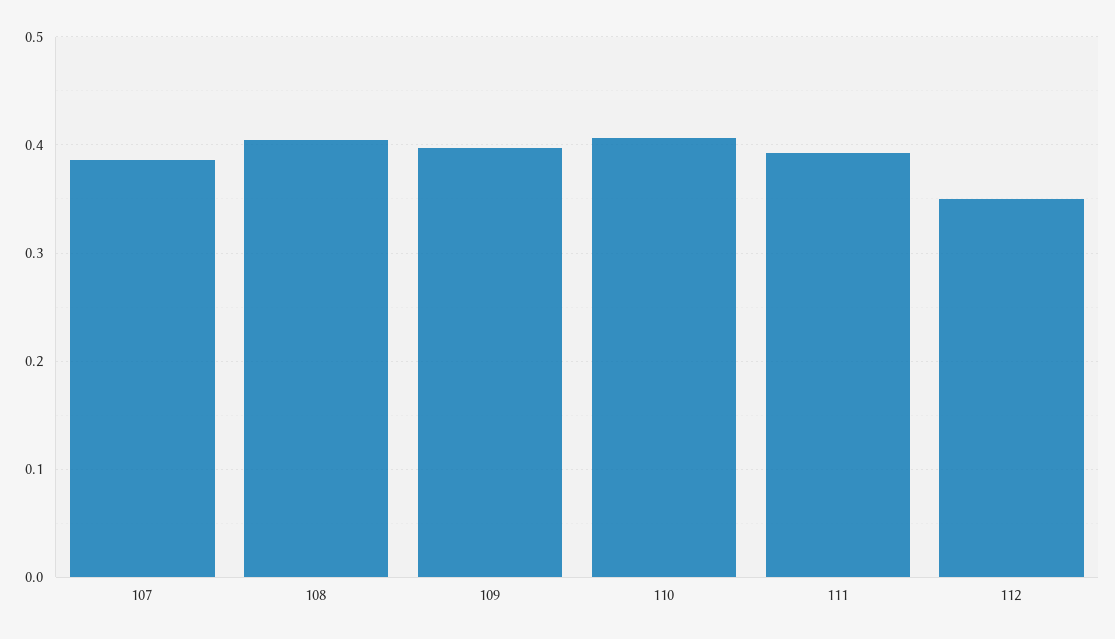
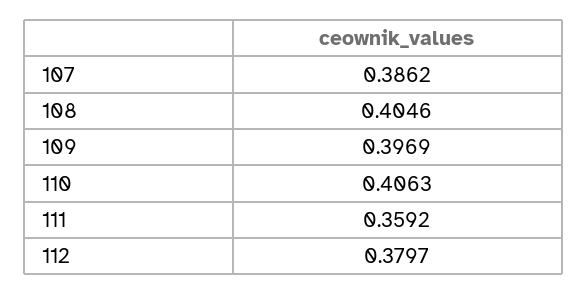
111: 0.39 -> 0.3592
112: 0.35 -> 0.3797

